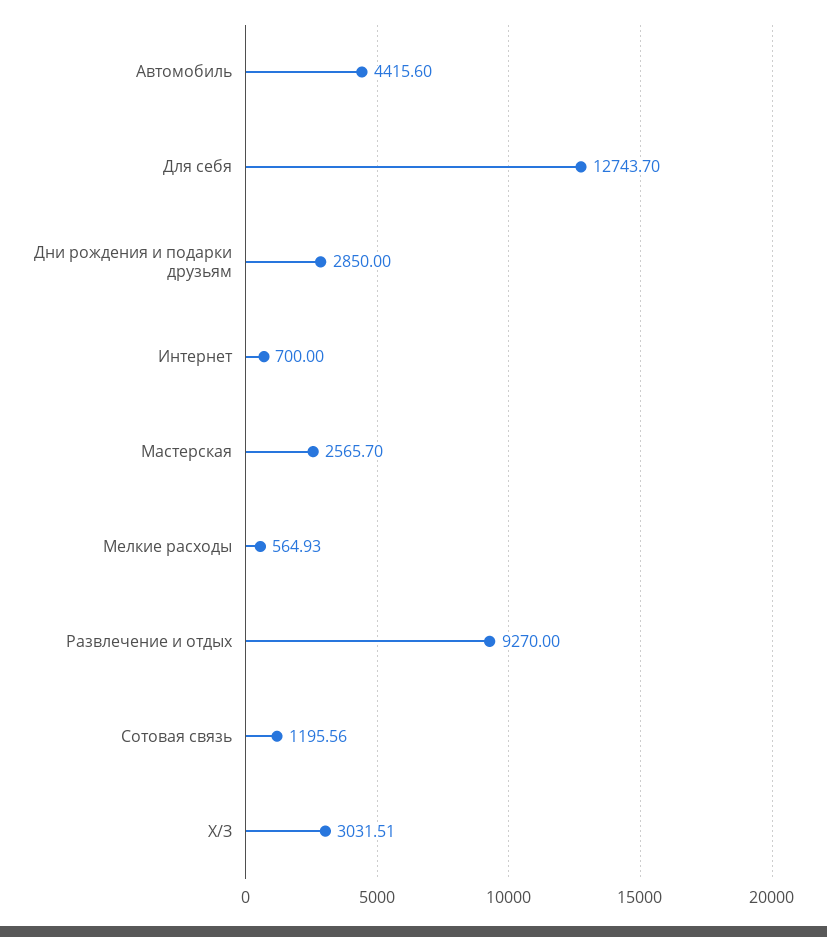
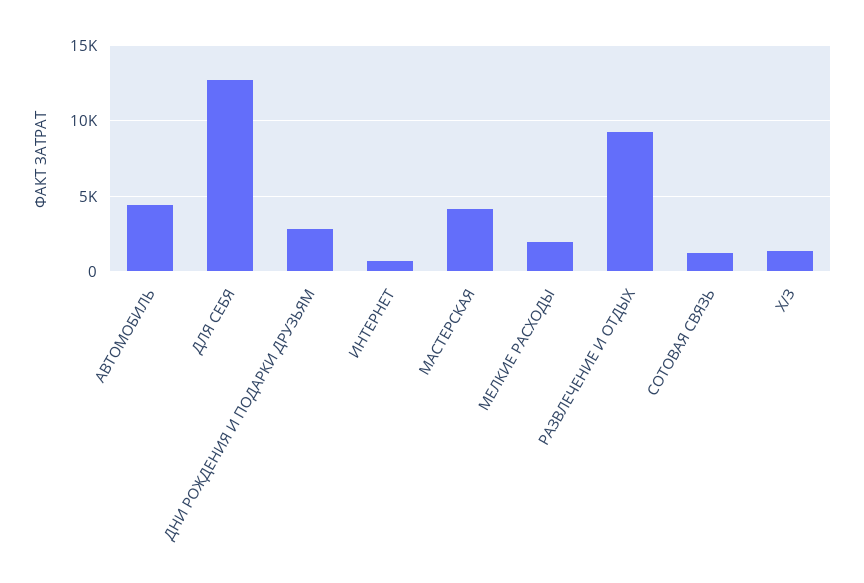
Мастерская: 2565.7 -> 4000
Мелкие расходы: 564.93 -> 2000
Х/З: 3031.51 -> 1500

